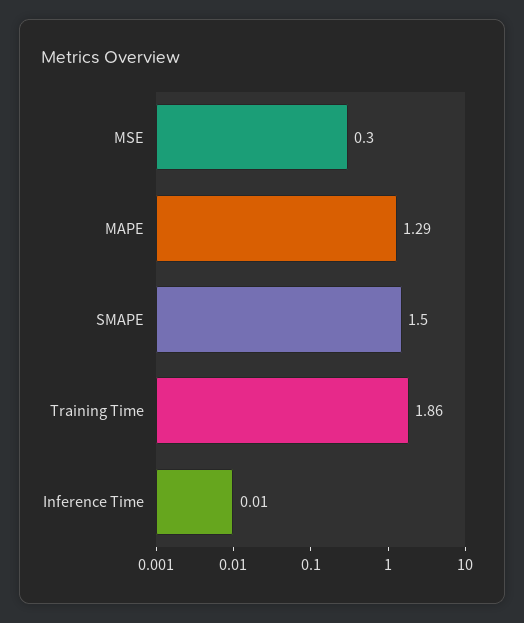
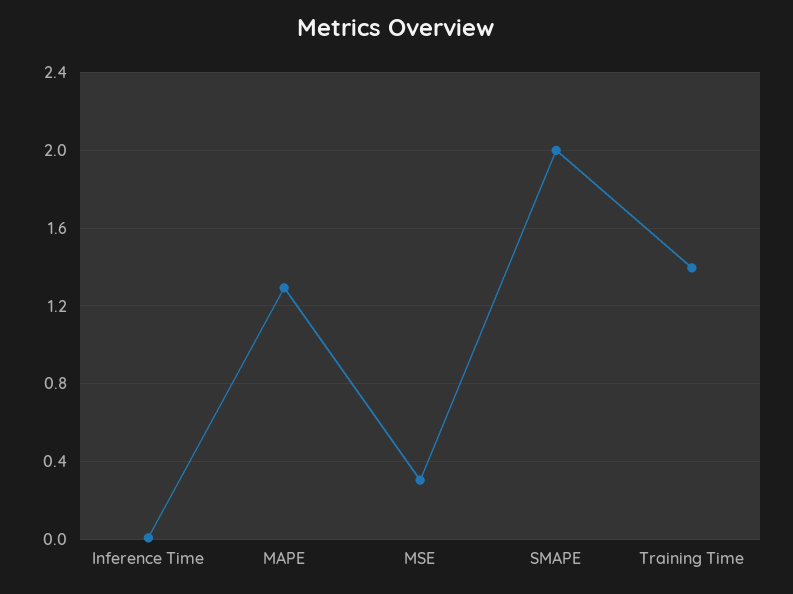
SMAPE: 1.5 -> 2
Training Time: 1.86 -> 1.4

